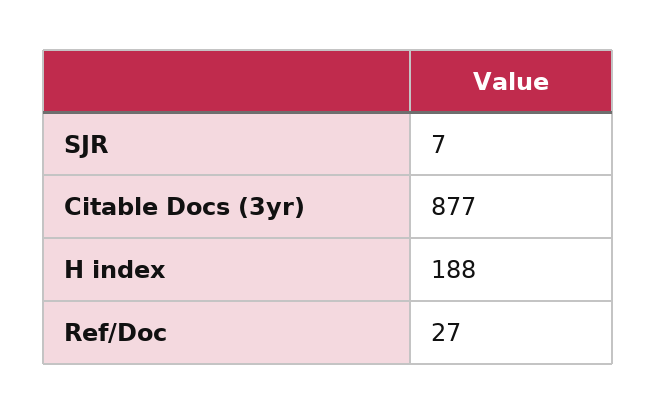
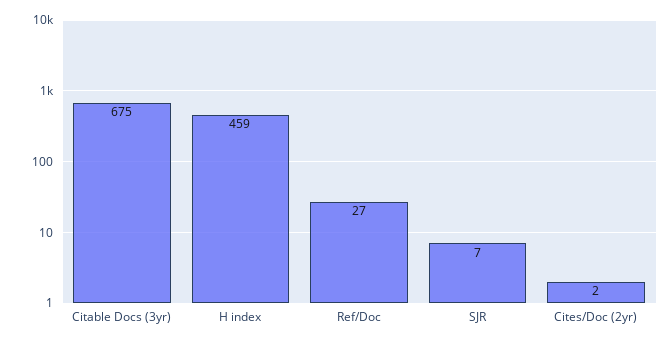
Citable Docs (3yr): 877 -> 675
H index: 188 -> 459
Cites/Doc (2yr): none -> 2

